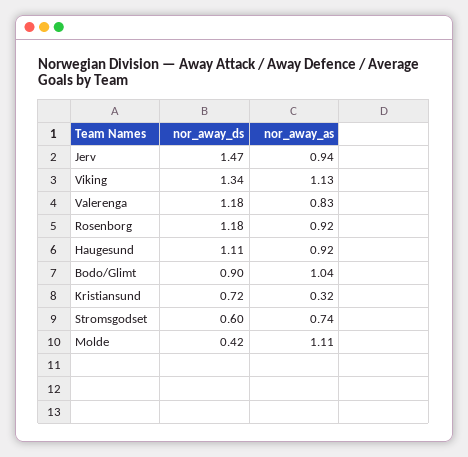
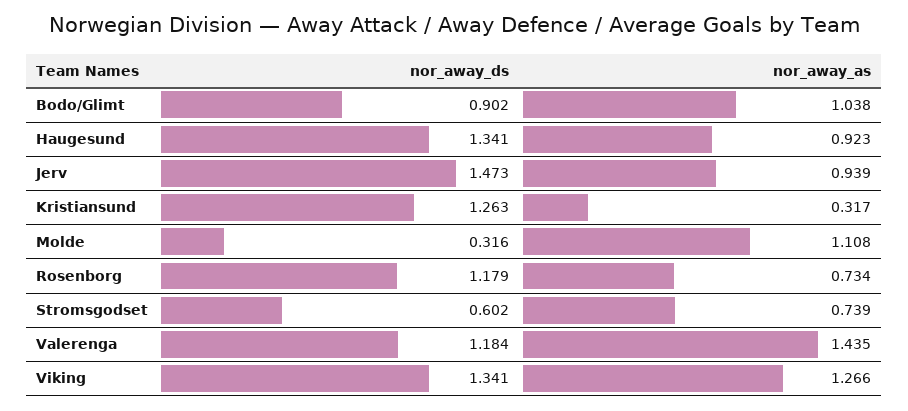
nor_away_as, Viking: 1.13 -> 1.266
nor_away_as, Valerenga: 0.83 -> 1.435
nor_away_as, Rosenborg: 0.92 -> 0.734
nor_away_ds, Haugesund: 1.11 -> 1.341
nor_away_ds, Kristiansund: 0.72 -> 1.263
nor_away_ds, Molde: 0.42 -> 0.316

